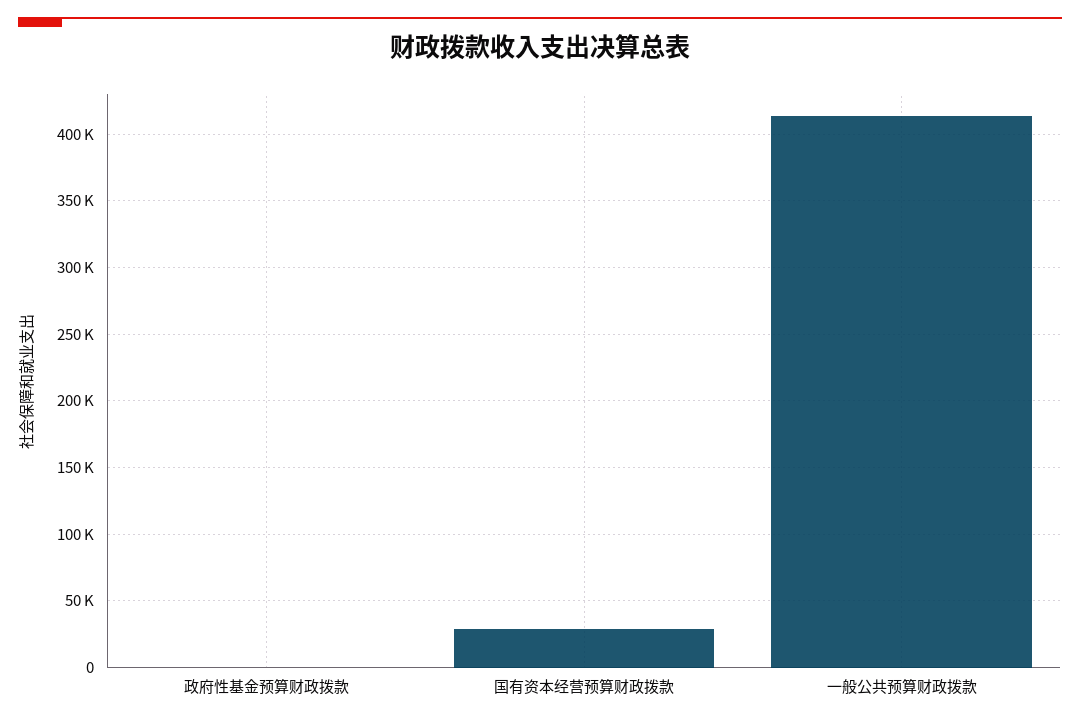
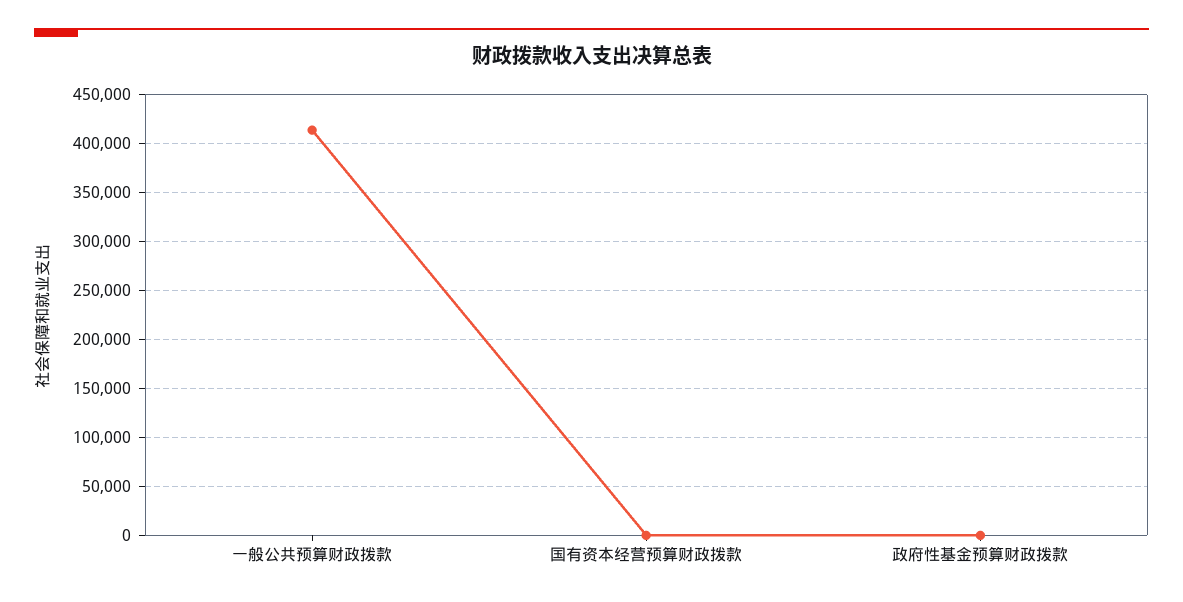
国有资本经营预算财政拨款: 30000 -> 0

